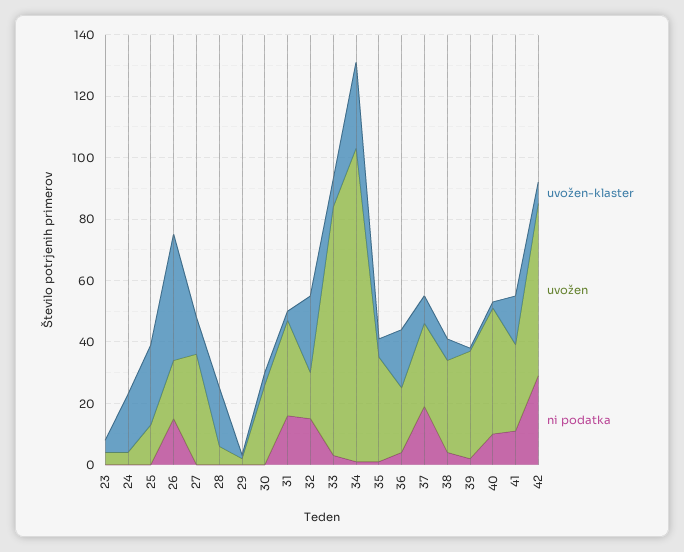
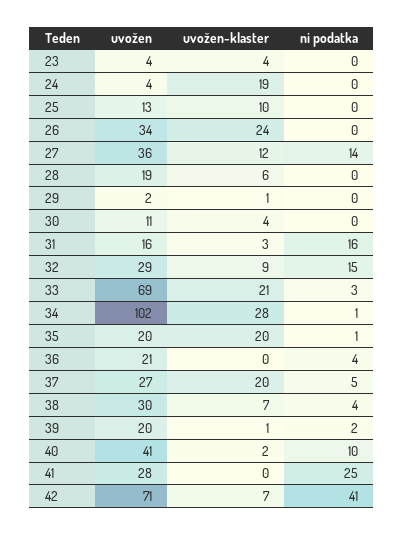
uvožen-klaster, 25: 25 -> 10
uvožen-klaster, 26: 40 -> 24
uvožen, 26: 20 -> 34
ni podatka, 26: 15 -> 0
ni podatka, 27: 0 -> 14
uvožen-klaster, 28: 20 -> 6
uvožen, 28: 5 -> 19
uvožen, 30: 25 -> 11
uvožen, 31: 30 -> 16
uvožen-klaster, 32: 25 -> 9
uvožen, 32: 15 -> 29
uvožen-klaster, 33: 10 -> 21
uvožen, 33: 80 -> 69
uvožen-klaster, 35: 5 -> 20
uvožen, 35: 35 -> 20
uvožen-klaster, 36: 20 -> 0
uvožen-klaster, 37: 10 -> 20
ni podatka, 37: 20 -> 5
uvožen, 39: 35 -> 20
uvožen-klaster, 41: 15 -> 0
ni podatka, 41: 10 -> 25
uvožen, 42: 55 -> 71
ni podatka, 42: 30 -> 41

